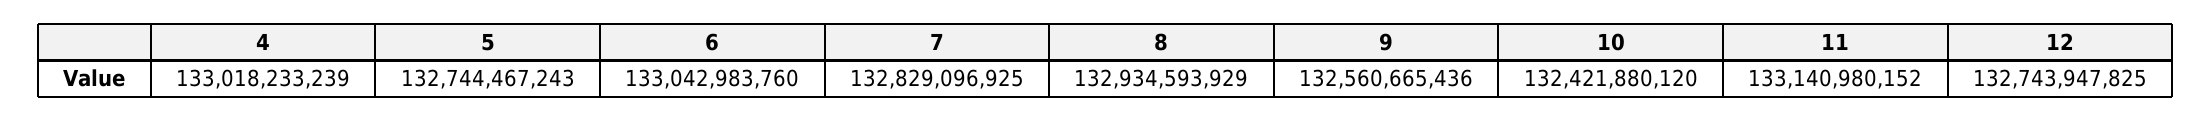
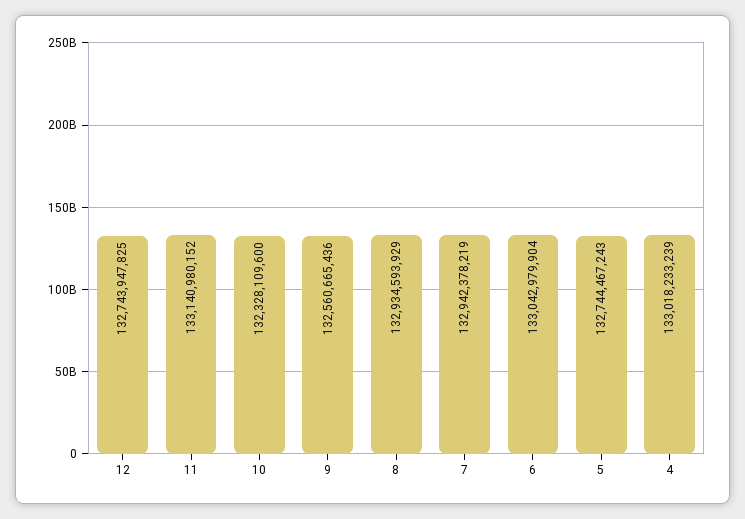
6: 133042983760 -> 133042979904
7: 132829096925 -> 132942378219
10: 132421880120 -> 132328109600

